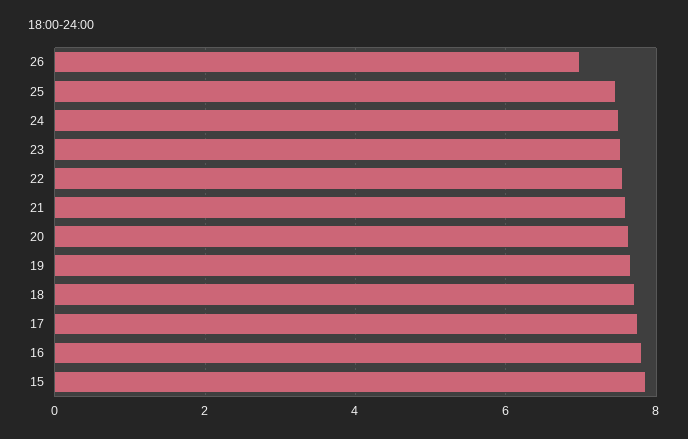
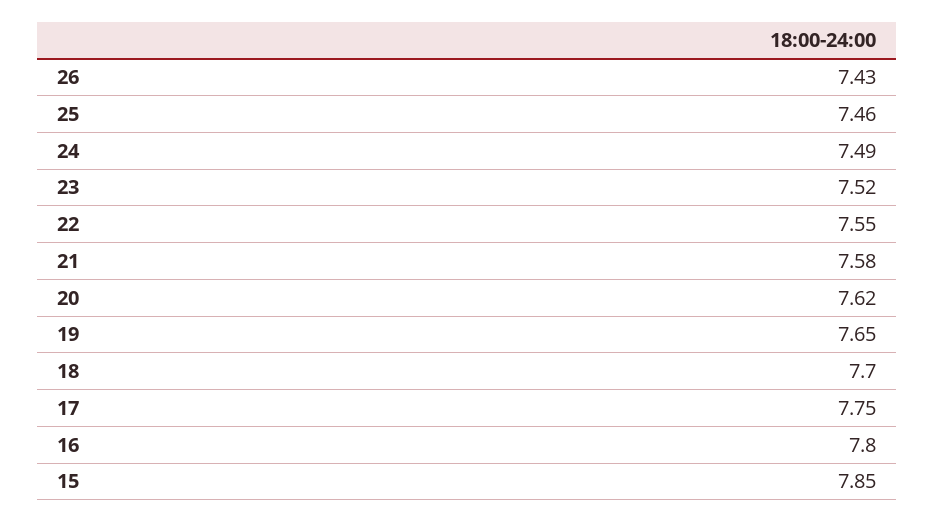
26: 7 -> 7.43

